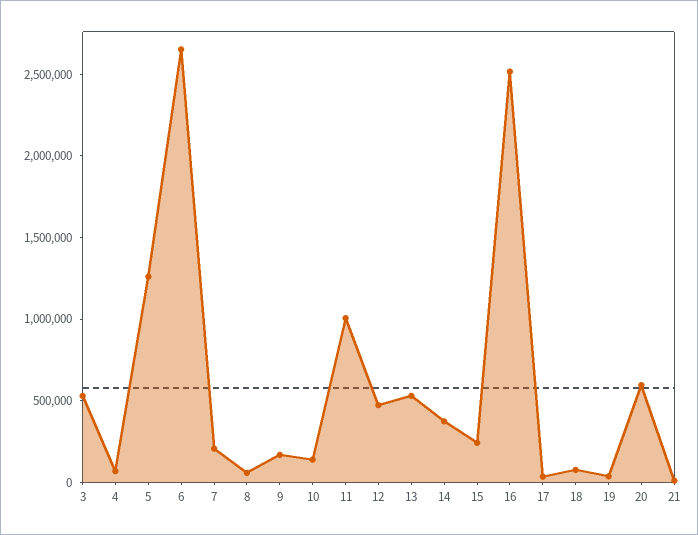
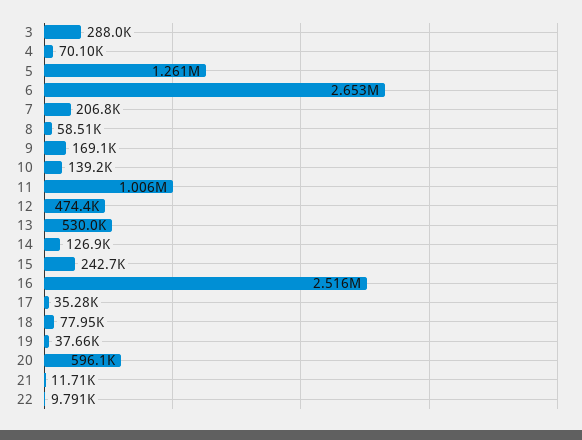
3: 500000 -> 288000
14: 400000 -> 126900
22: none -> 9791

